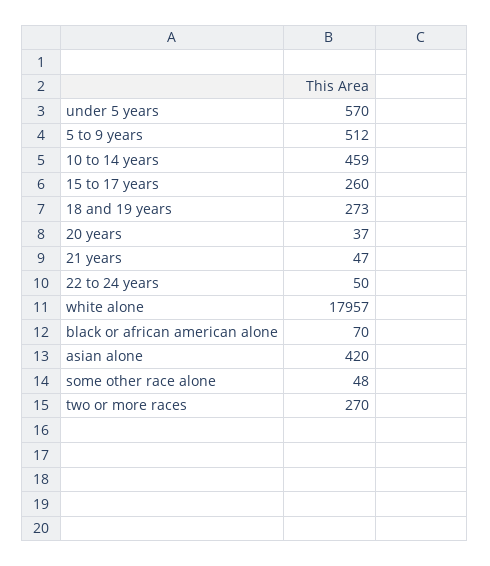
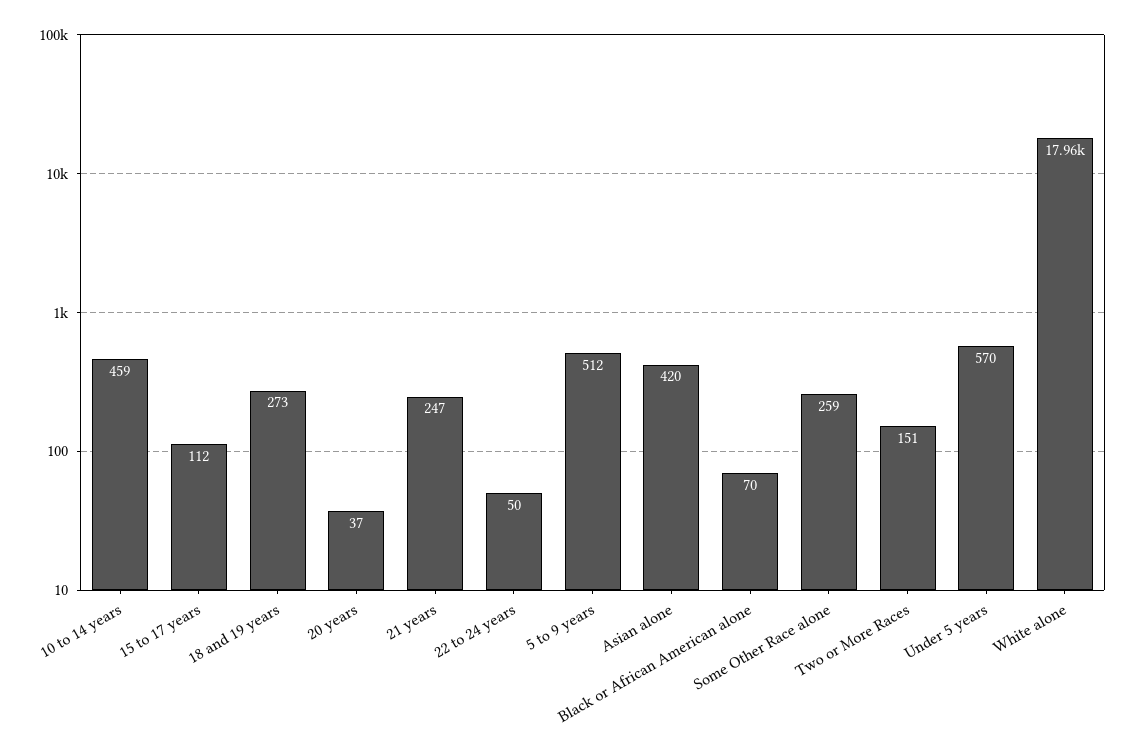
15 to 17 years: 260 -> 112
21 years: 47 -> 247
some other race alone: 48 -> 259
two or more races: 270 -> 151

